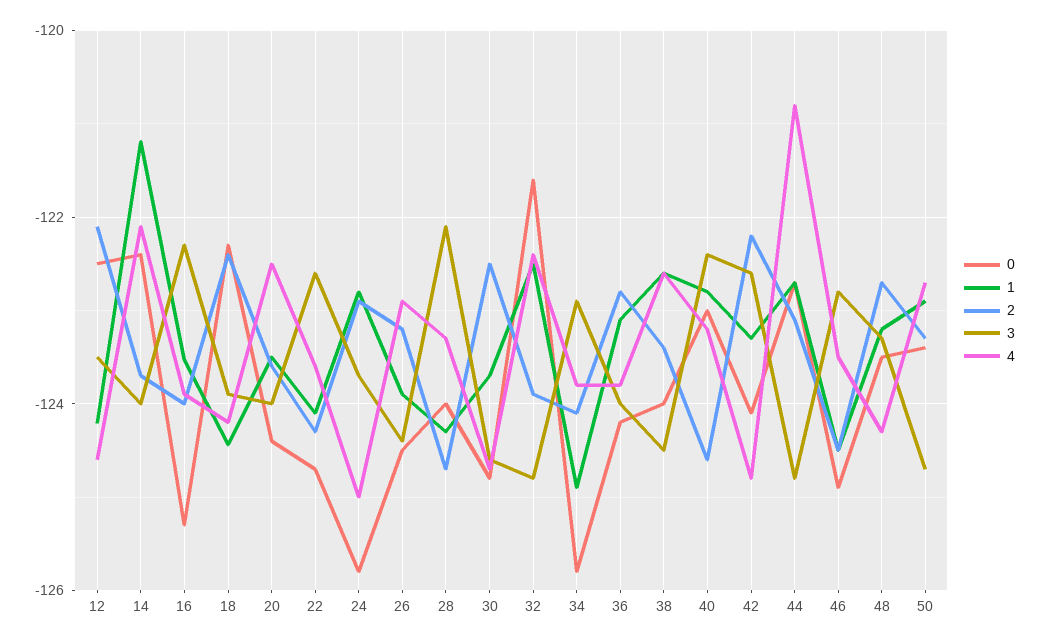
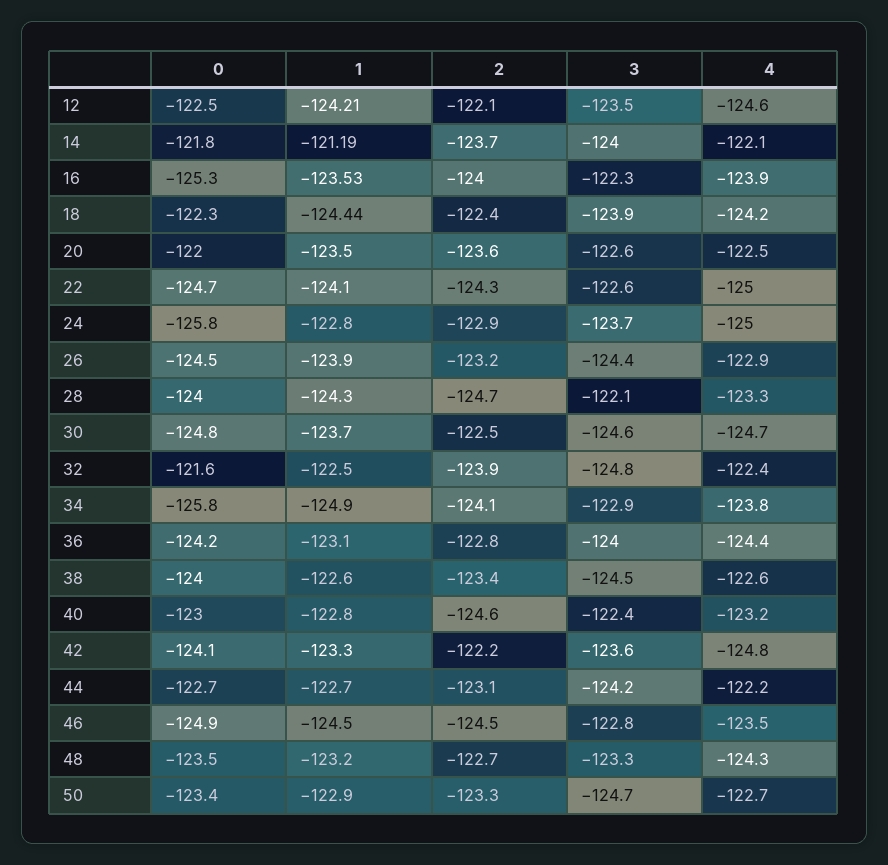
0, 14: -122.4 -> -121.8
0, 20: -124.4 -> -122
3, 20: -124 -> -122.6
4, 22: -123.6 -> -125
4, 36: -123.8 -> -124.4
3, 42: -122.6 -> -123.6
3, 44: -124.8 -> -124.2
4, 44: -120.8 -> -122.2

